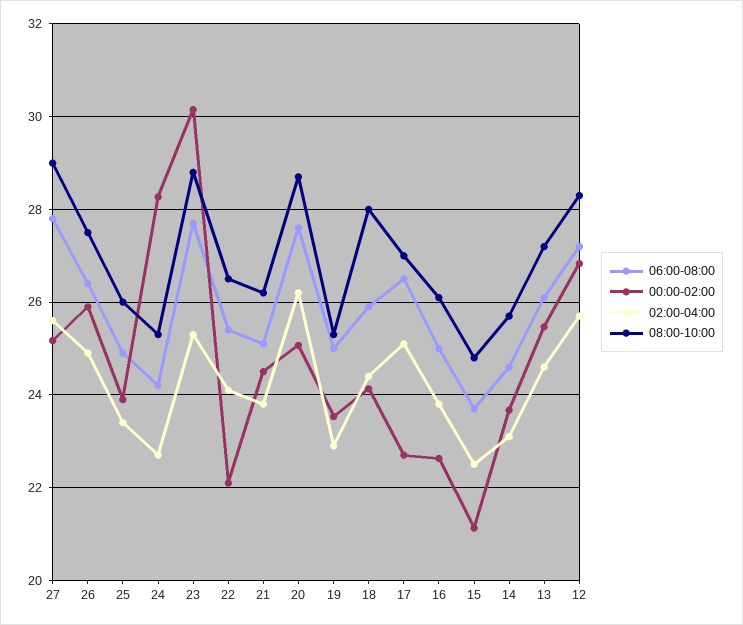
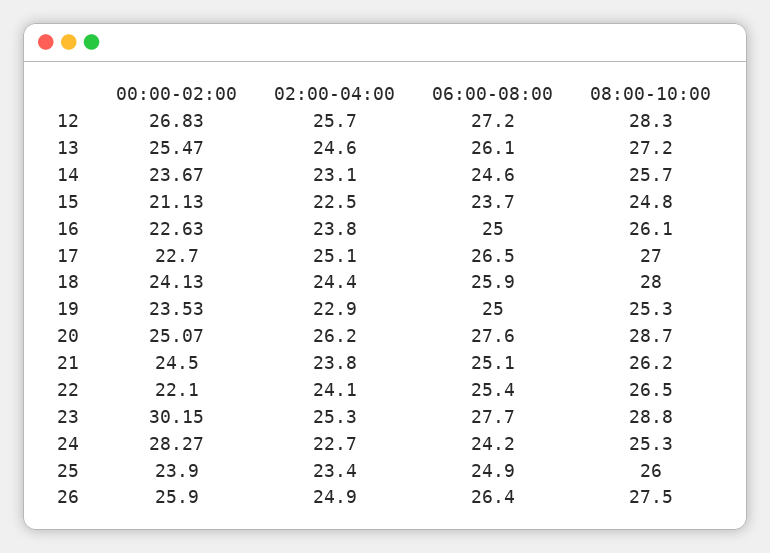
06:00-08:00, 27: 27.8 -> none
00:00-02:00, 27: 25.2 -> none
02:00-04:00, 27: 25.6 -> none
08:00-10:00, 27: 29 -> none

